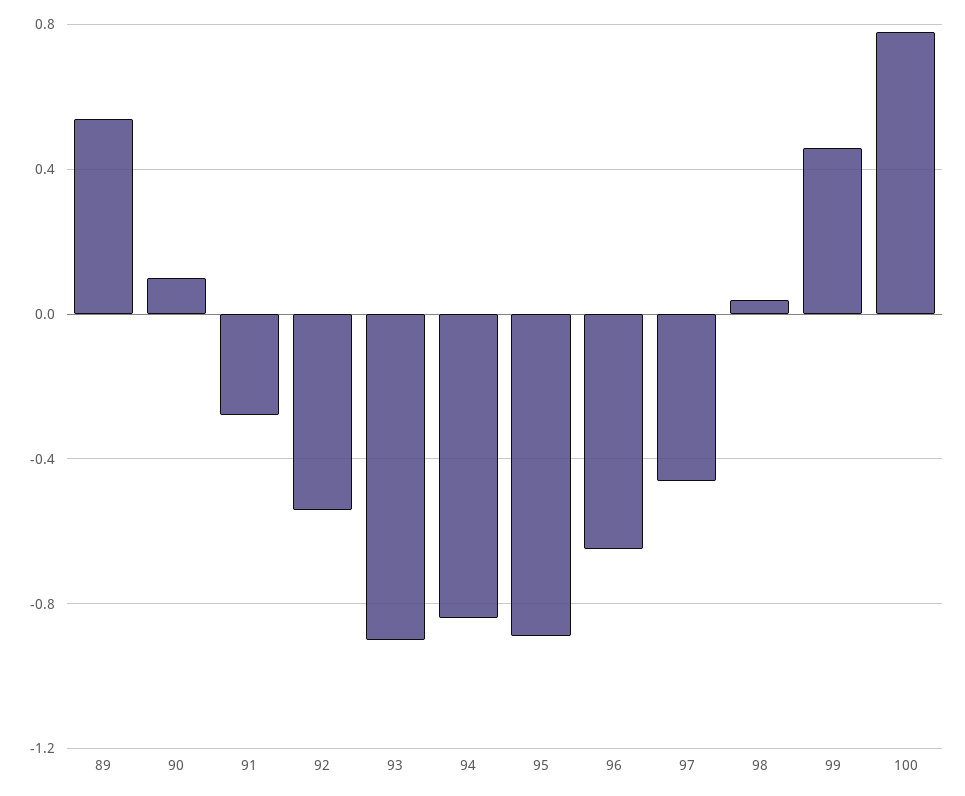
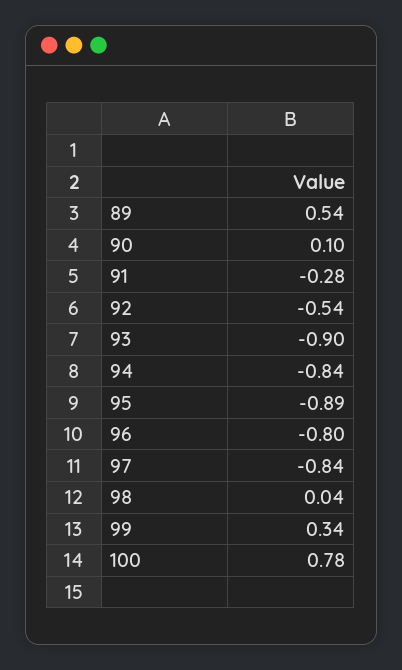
96: -0.65 -> -0.8
97: -0.45 -> -0.84
99: 0.45 -> 0.34

